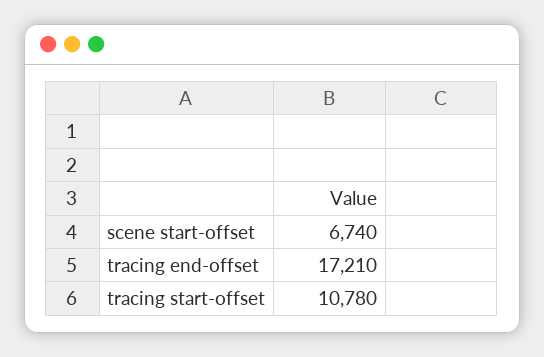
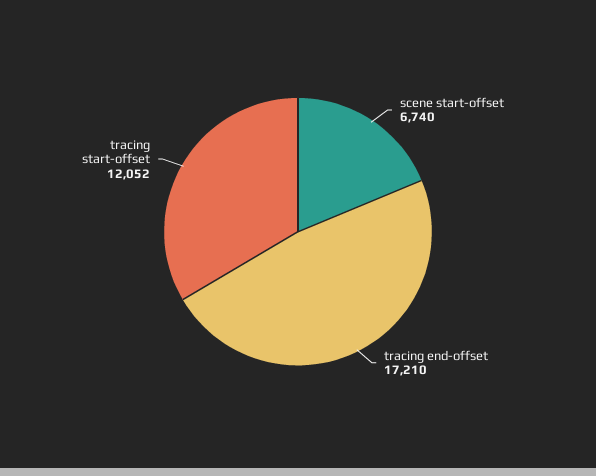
tracing start-offset: 10780 -> 12052

